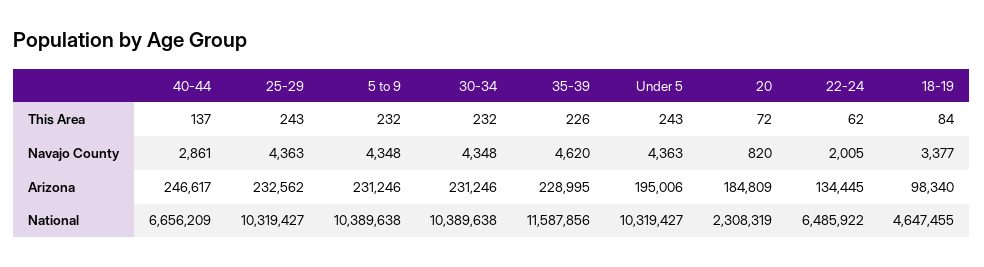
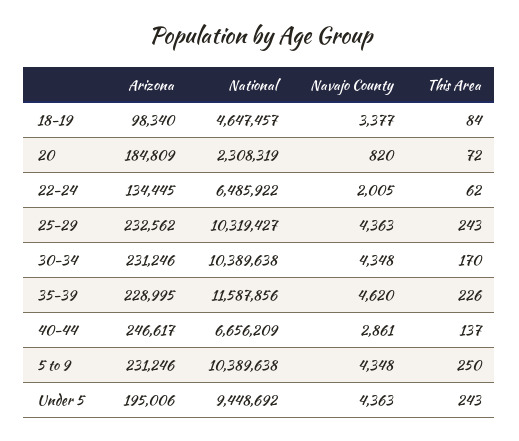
5 to 9, This Area: 232 -> 250
30-34, This Area: 232 -> 170
Under 5, National: 10319427 -> 9448692
18-19, National: 4647455 -> 4647457

